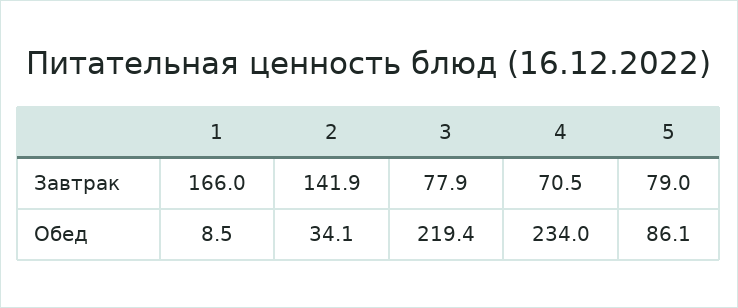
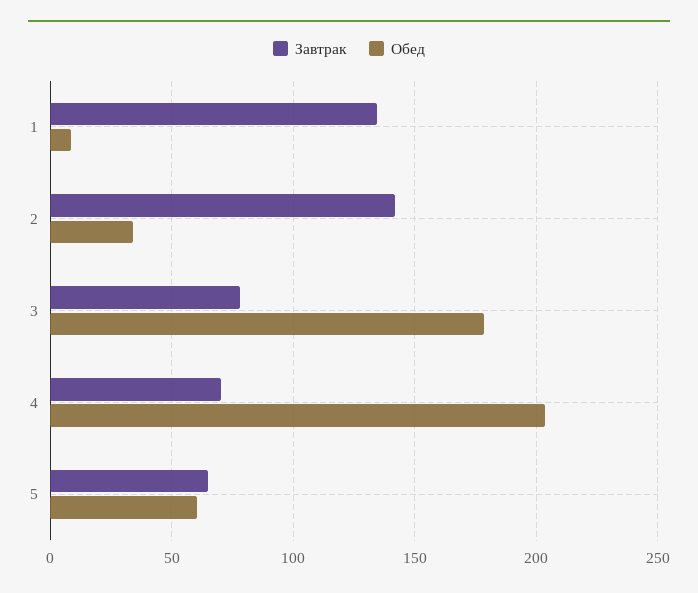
Завтрак, 1: 166 -> 135
Завтрак, 5: 79 -> 65
Обед, 3: 219.4 -> 180
Обед, 4: 234 -> 205
Обед, 5: 86.1 -> 60

